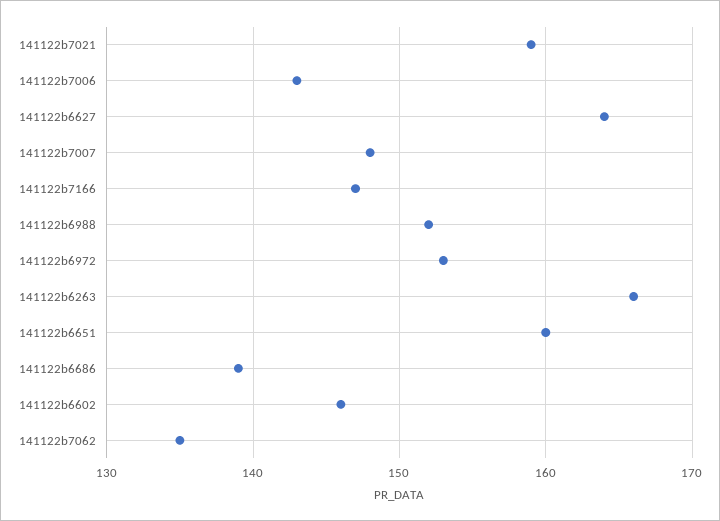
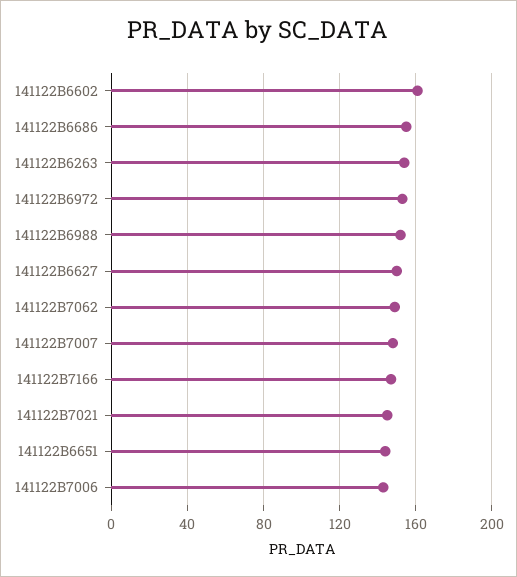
141122b7021: 159 -> 145
141122b6627: 164 -> 150
141122b6263: 166 -> 155
141122b6651: 160 -> 145
141122b6686: 139 -> 155
141122b6602: 146 -> 160
141122b7062: 135 -> 150

